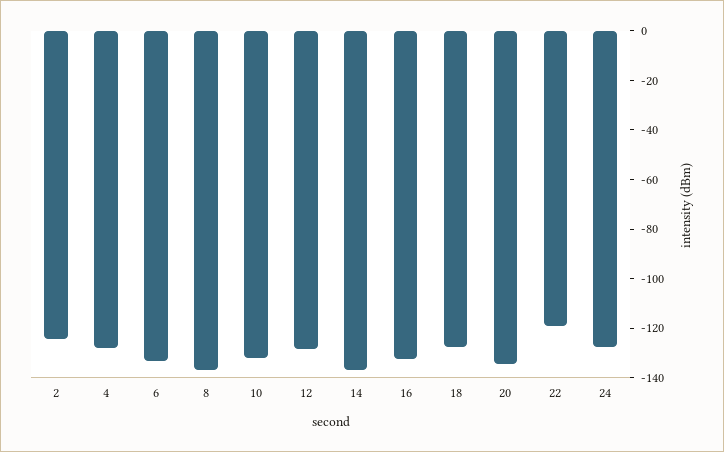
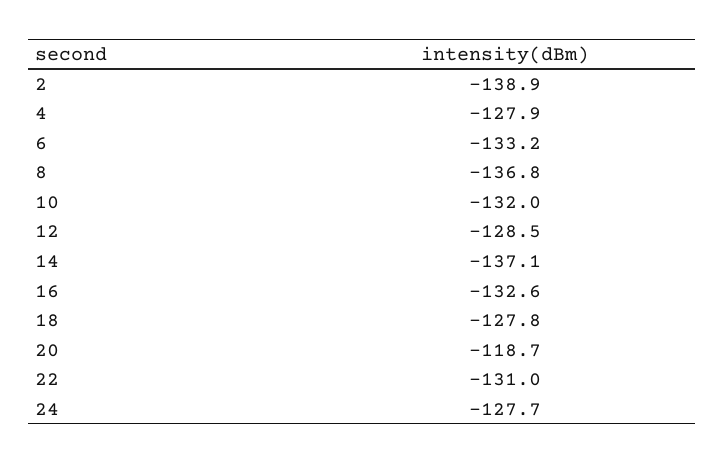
2: -125 -> -138.9
20: -135 -> -118.7
22: -120 -> -131

